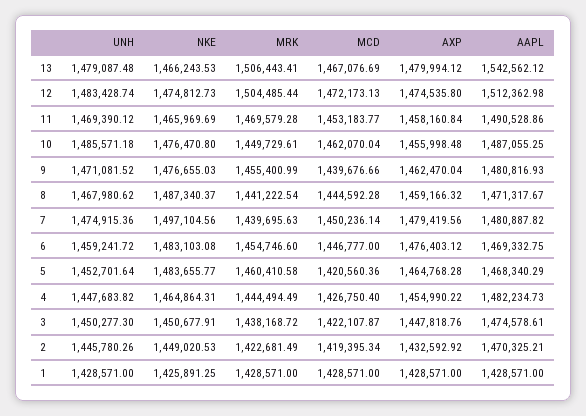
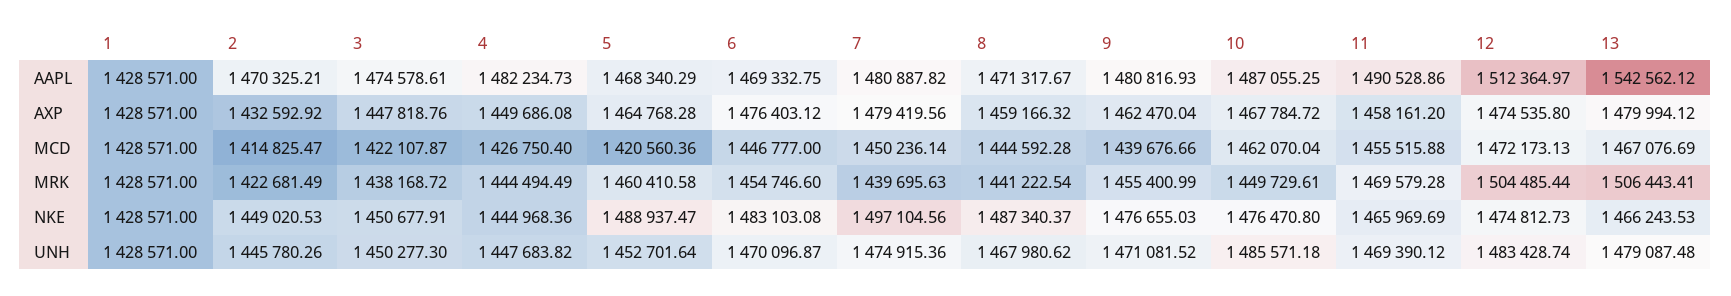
AAPL, 12: 1512362.98 -> 1512364.97
MCD, 11: 1453183.77 -> 1455515.88
AXP, 11: 1458160.84 -> 1458161.2
AXP, 10: 1455998.48 -> 1467784.72
UNH, 6: 1459241.72 -> 1470096.87
NKE, 5: 1483655.77 -> 1488937.47
NKE, 4: 1464864.31 -> 1444968.36
AXP, 4: 1454990.22 -> 1449686.08
MCD, 2: 1419395.34 -> 1414825.47
NKE, 1: 1425891.25 -> 1428571

